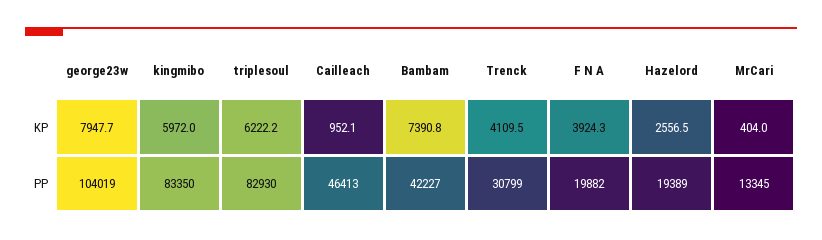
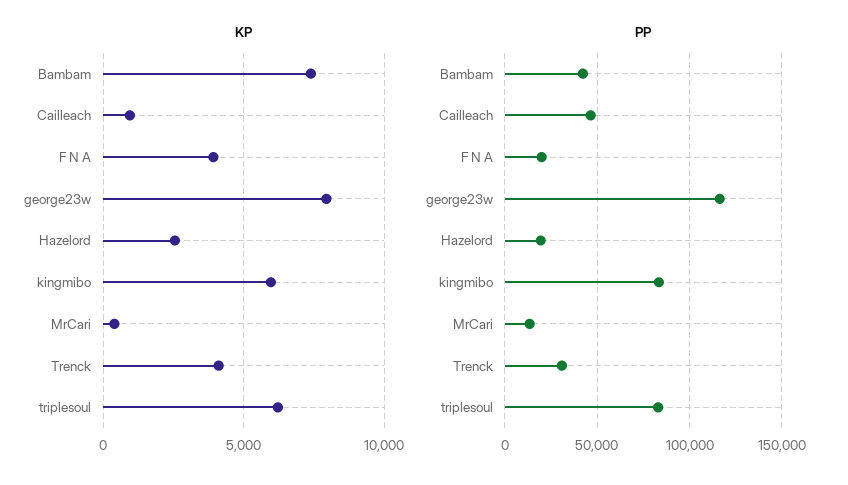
PP, george23w: 104019 -> 115000

